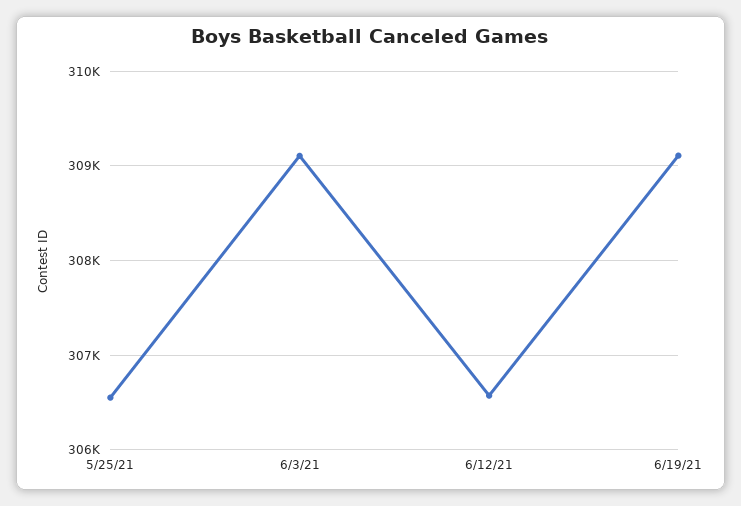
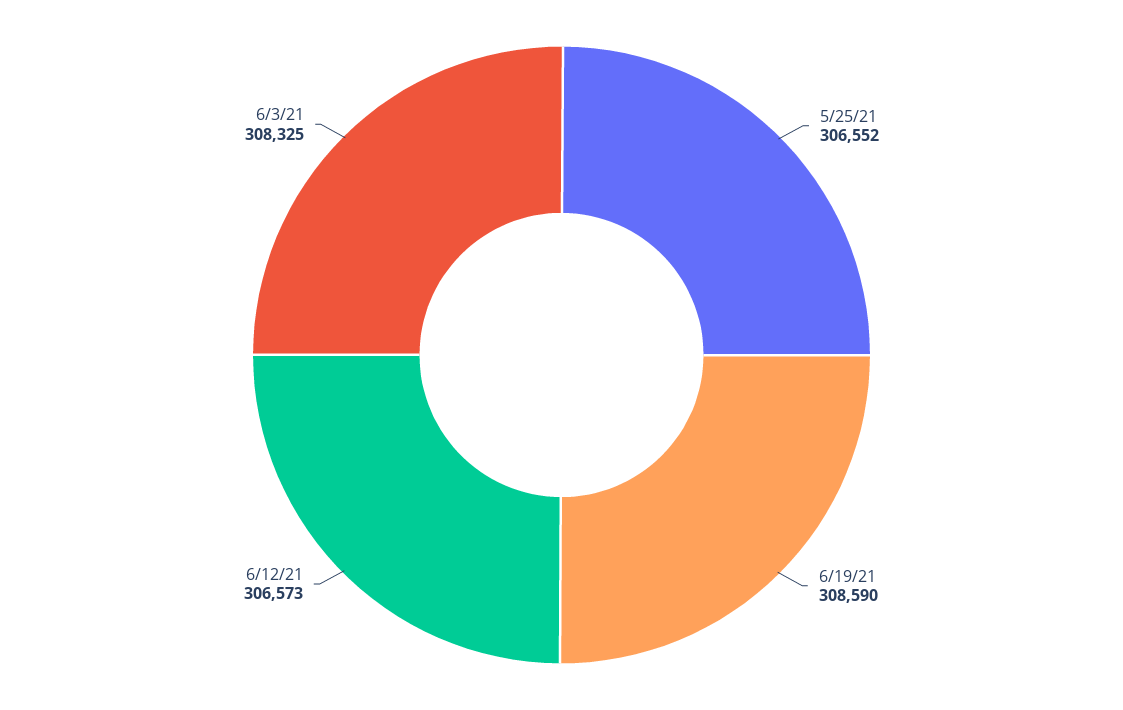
6/3/21: 309100 -> 308325
6/19/21: 309100 -> 308590

